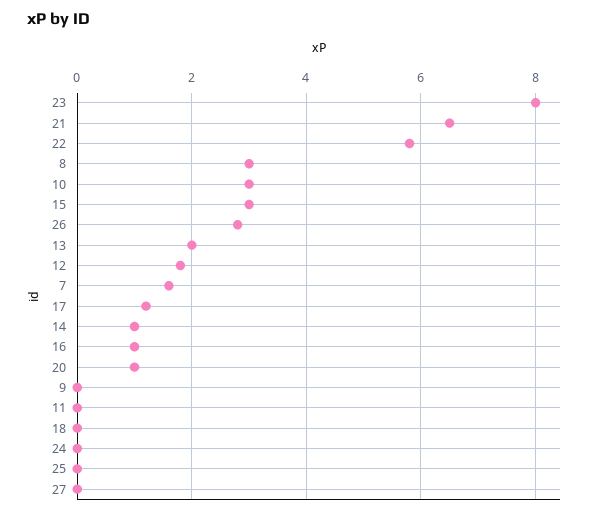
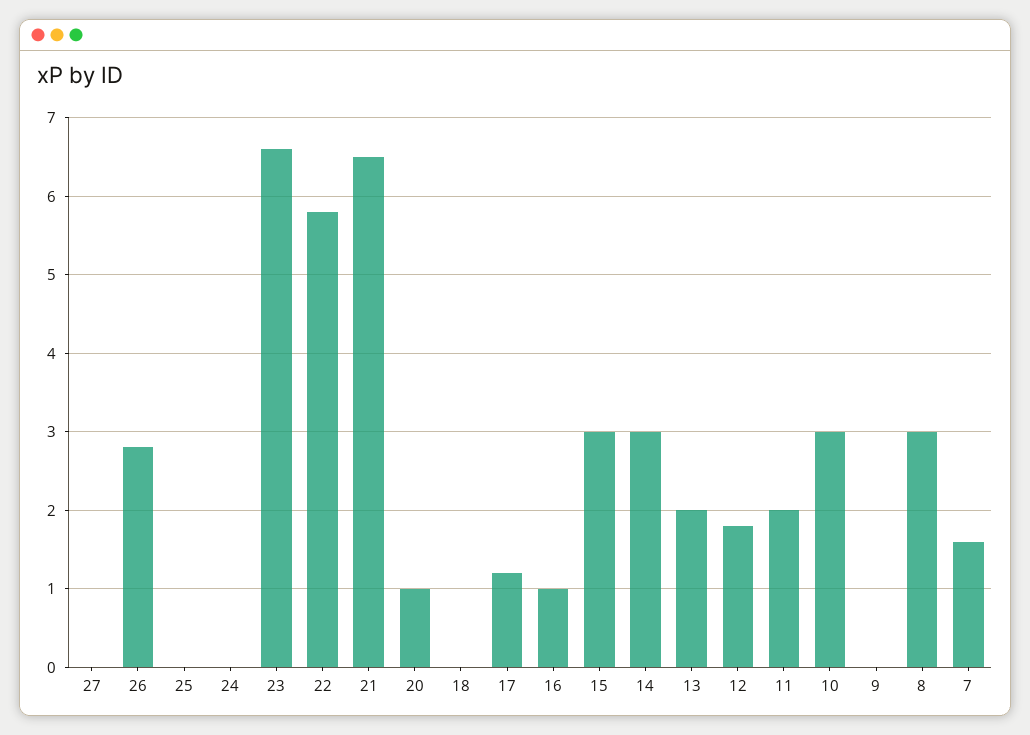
23: 8 -> 6.6
14: 1 -> 3
11: 0 -> 2

